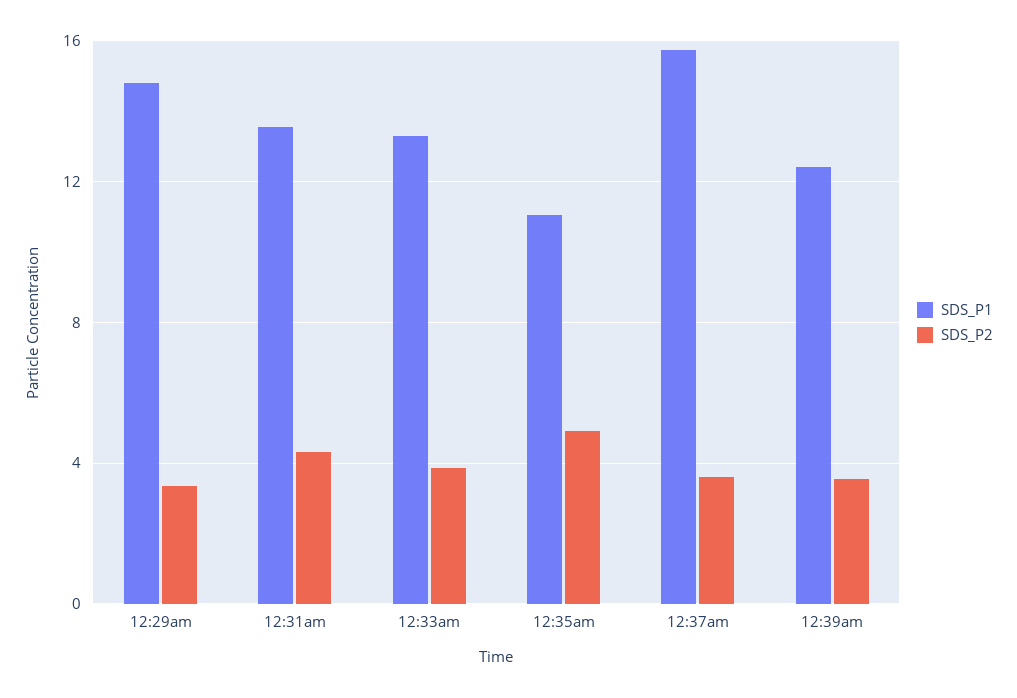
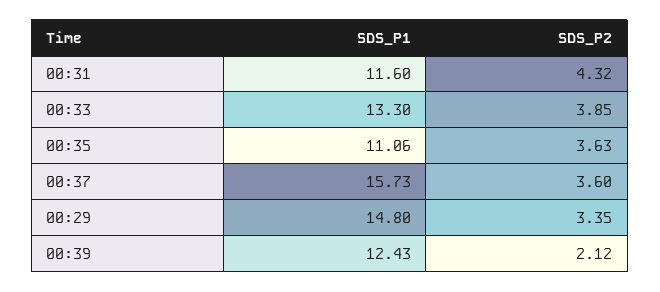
SDS_P1, 12:31am: 13.5 -> 11.6
SDS_P2, 12:35am: 5 -> 3.63
SDS_P2, 12:39am: 3.5 -> 2.12

